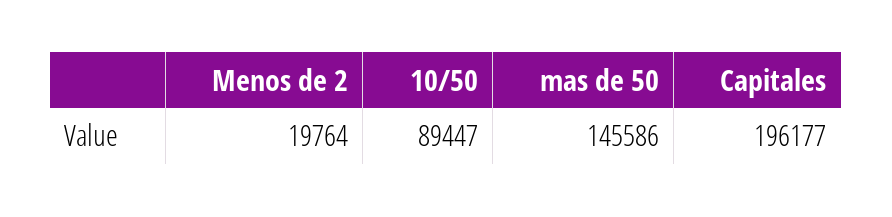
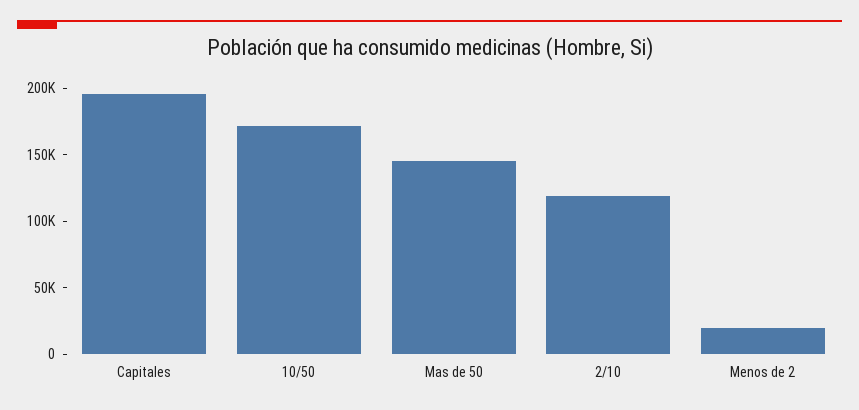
10/50: 89447 -> 170000
2/10: none -> 120000

